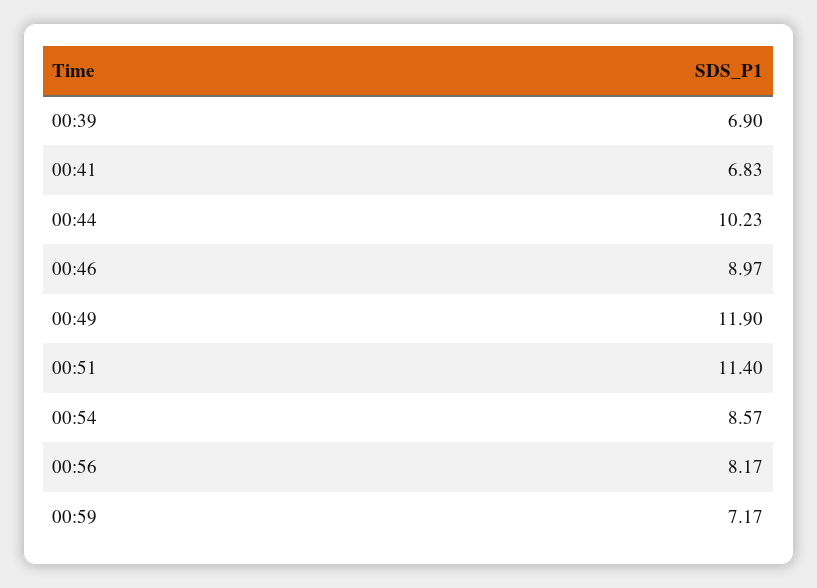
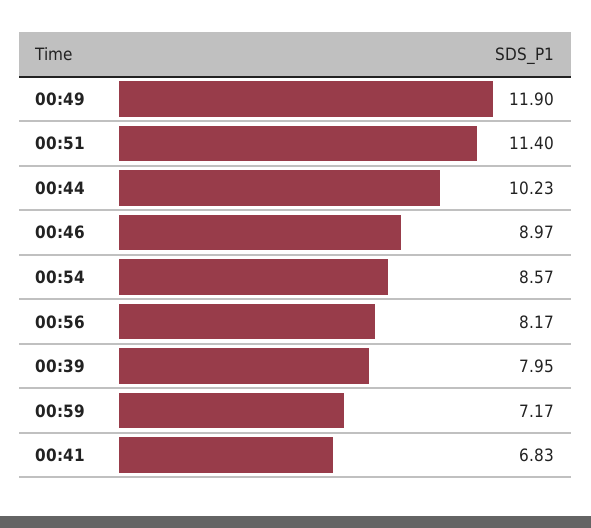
00:39: 6.9 -> 7.95

